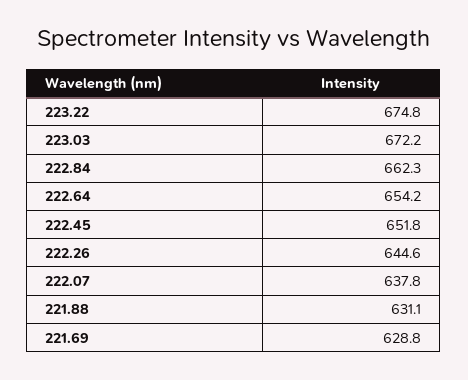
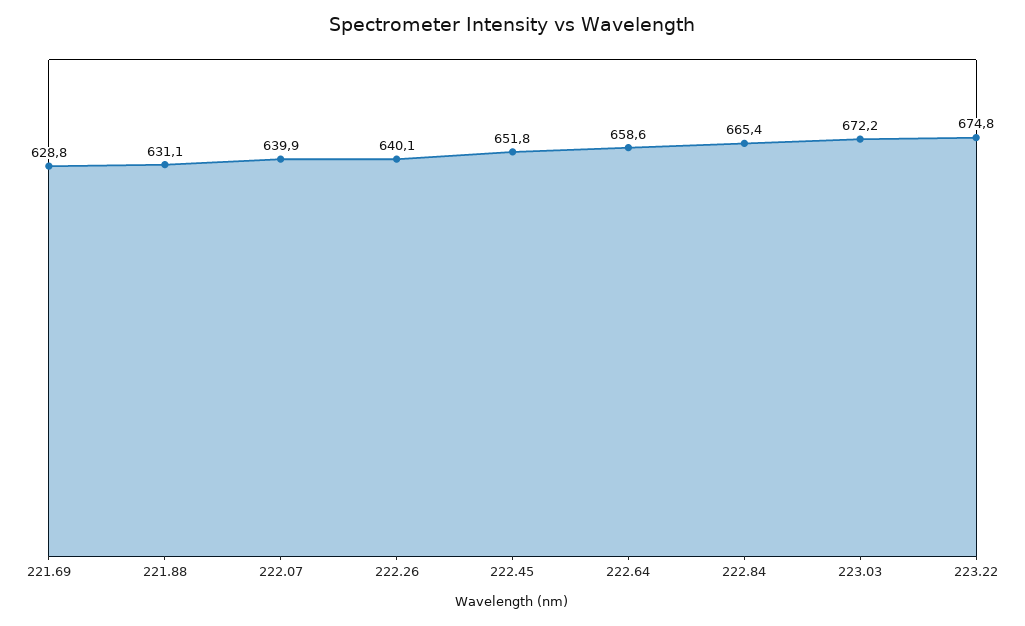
222.84: 662.3 -> 665.4
222.64: 654.2 -> 658.6
222.26: 644.6 -> 640.1
222.07: 637.8 -> 639.9

